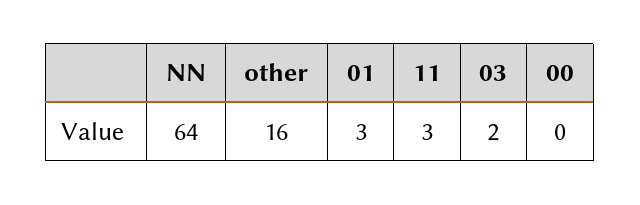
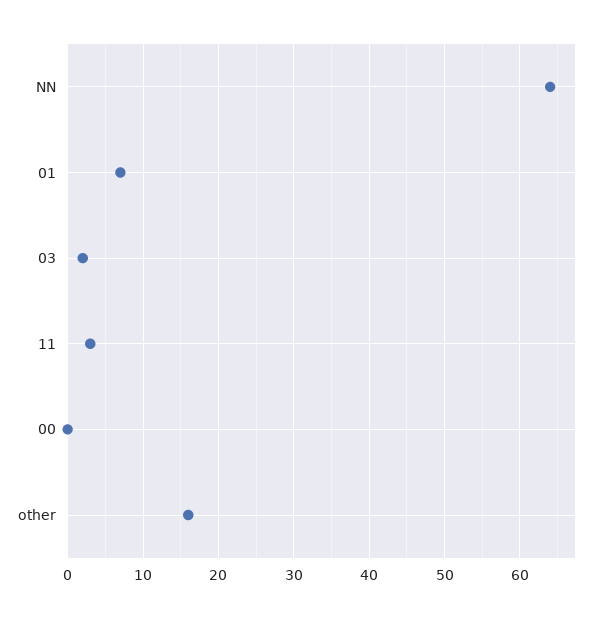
01: 3 -> 7

